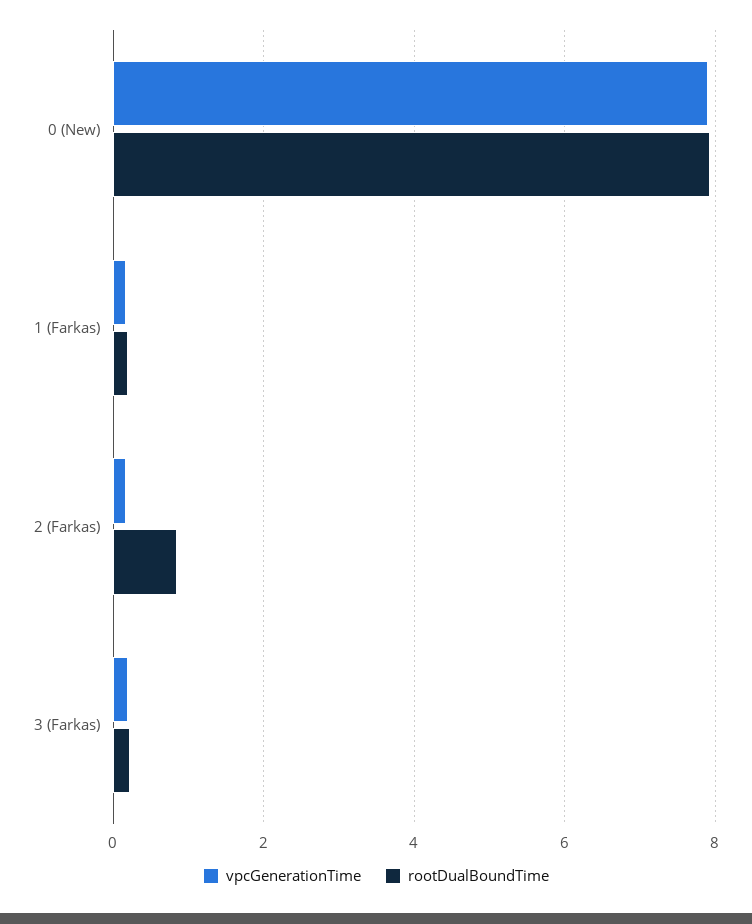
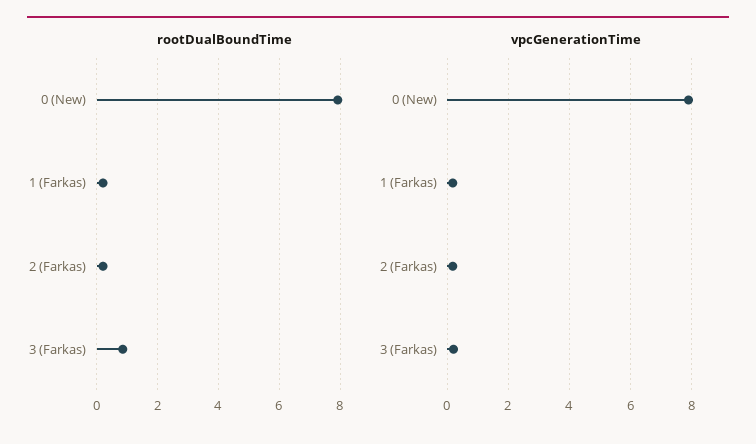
rootDualBoundTime, 2 (Farkas): 0.8 -> 0.2
rootDualBoundTime, 3 (Farkas): 0.2 -> 0.8

